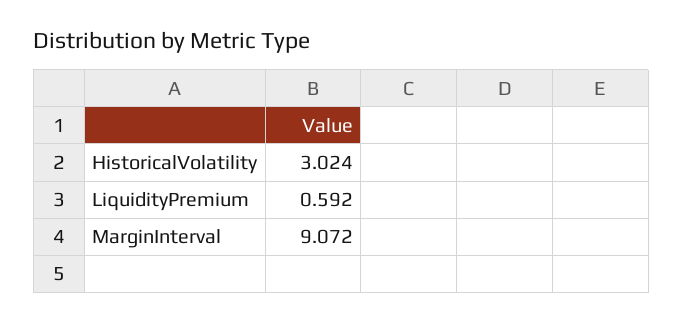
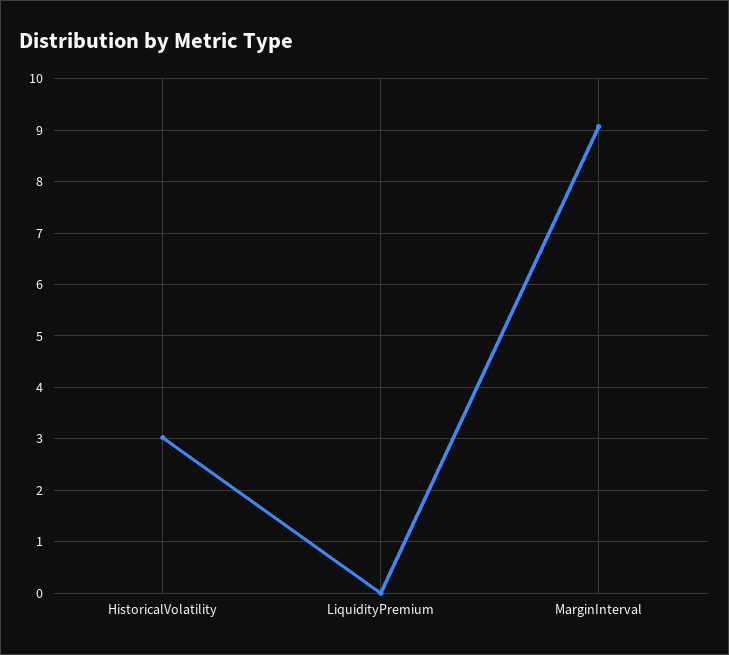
LiquidityPremium: 0.592 -> 0

